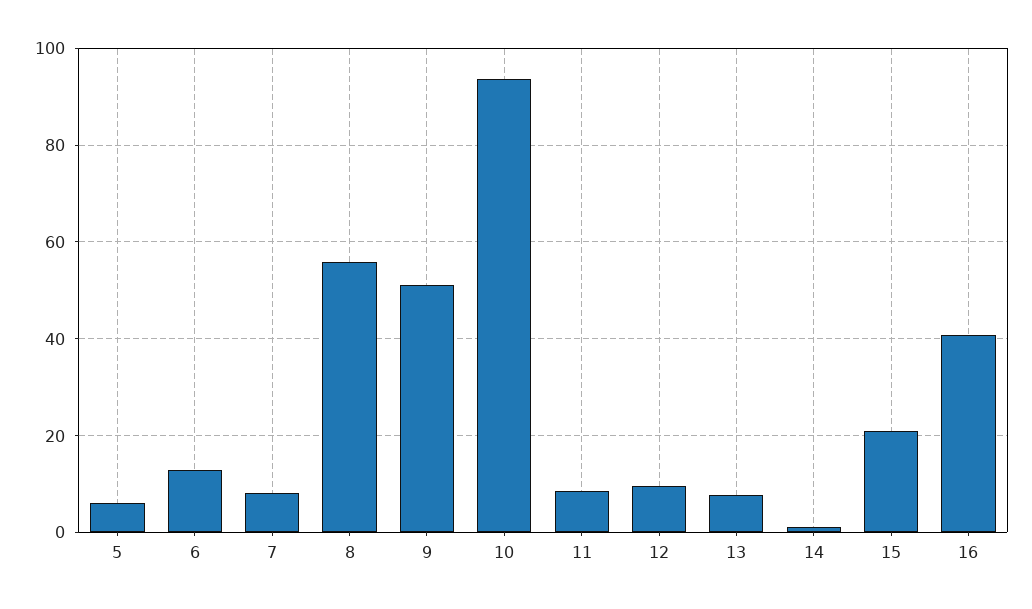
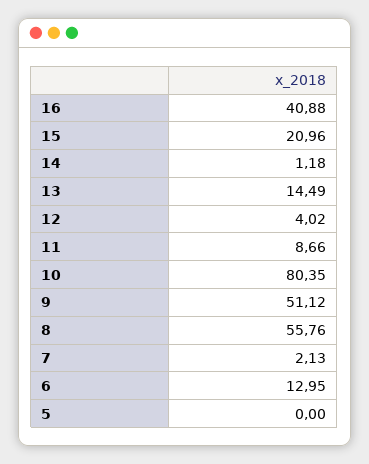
5: 6 -> 0
7: 8 -> 2.13
10: 94 -> 80.35
12: 10 -> 4.02
13: 8 -> 14.49

